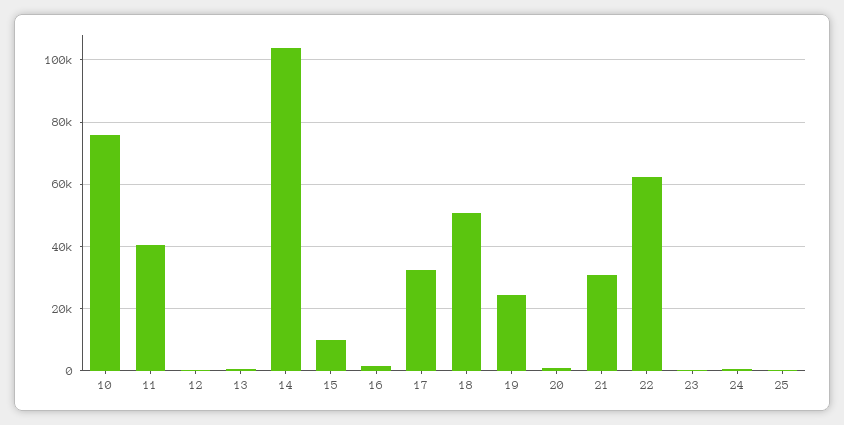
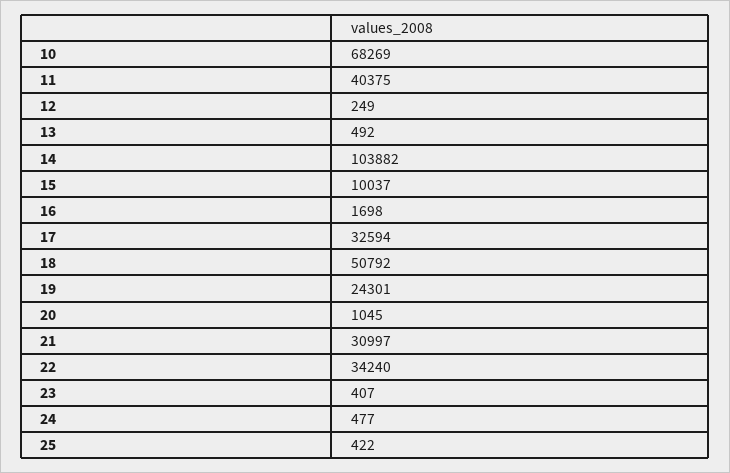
10: 76000 -> 68269
22: 62000 -> 34240

